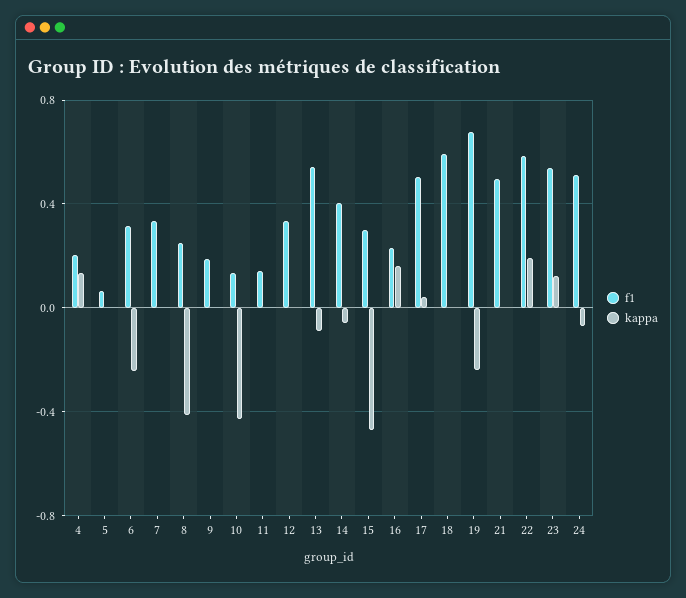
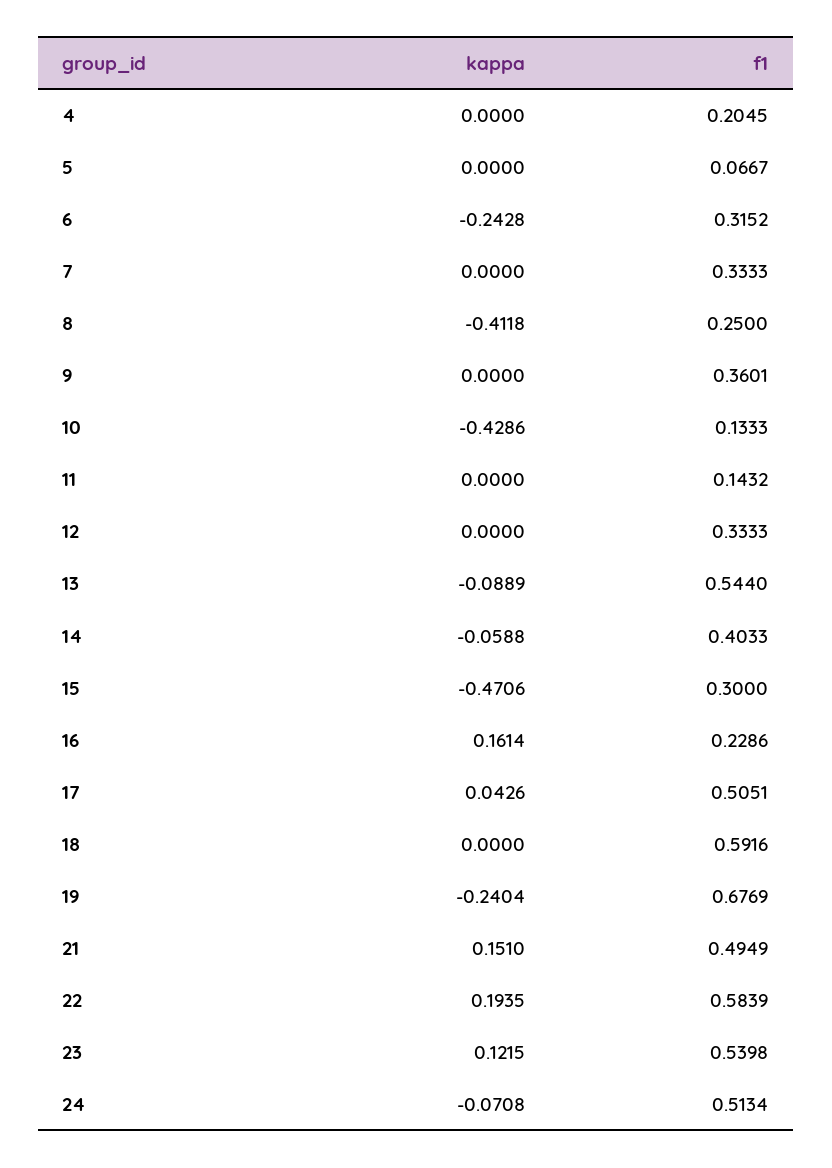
kappa, 4: 0.15 -> 0
f1, 9: 0.2 -> 0.3601
kappa, 21: 0 -> 0.151

